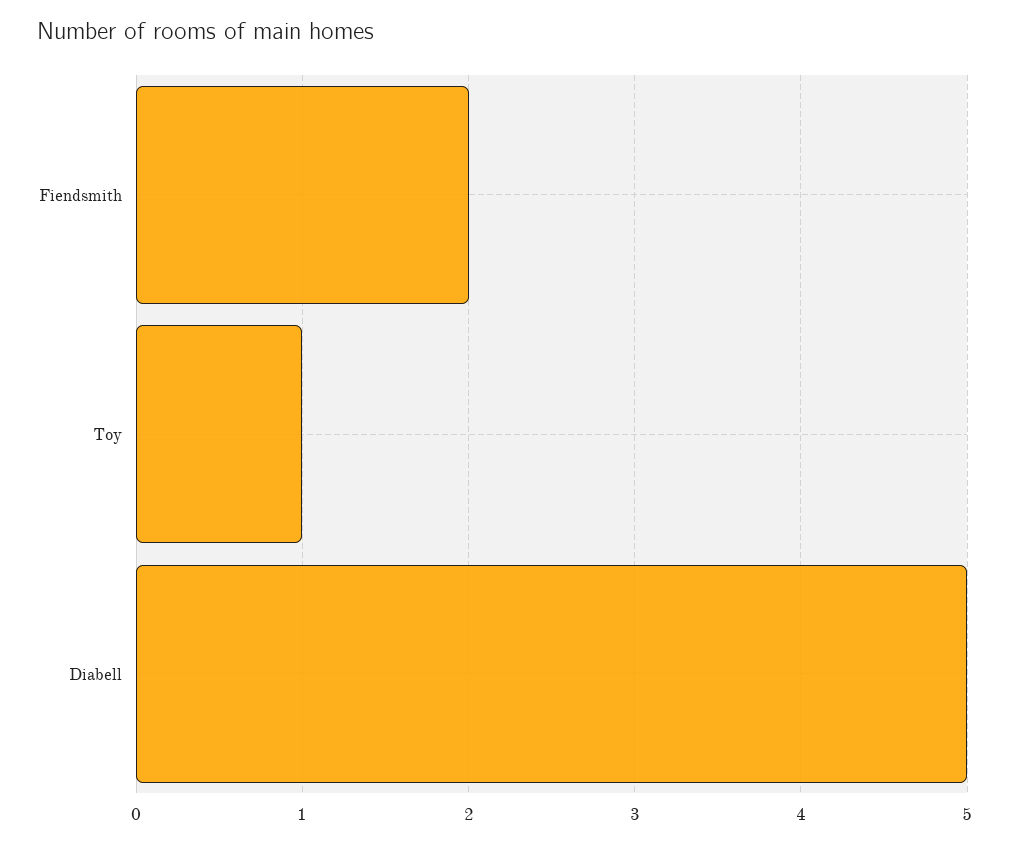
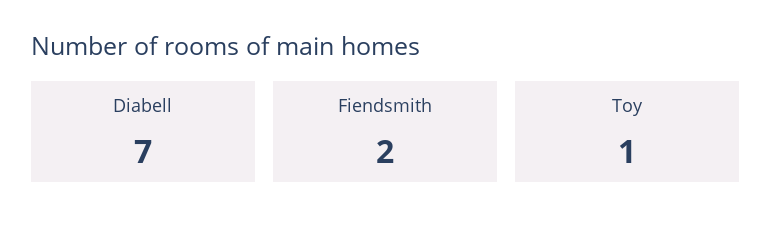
Diabell: 5 -> 7

